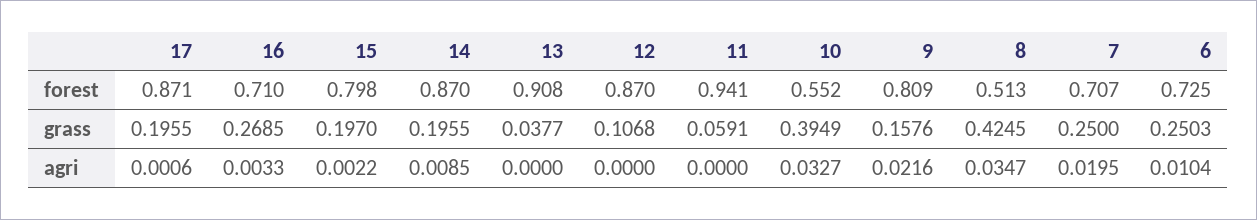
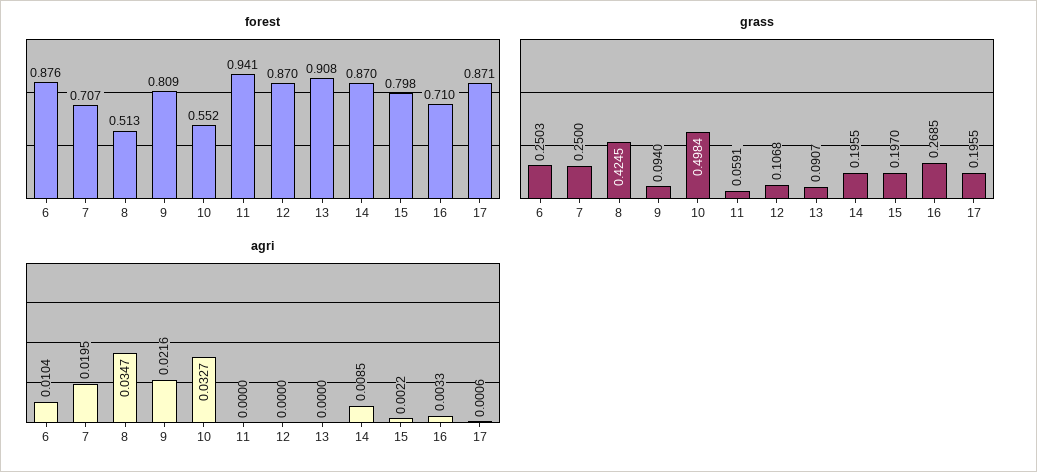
forest, 6: 0.725 -> 0.876
grass, 13: 0.0377 -> 0.0907
grass, 10: 0.3949 -> 0.4984
grass, 9: 0.1576 -> 0.094

